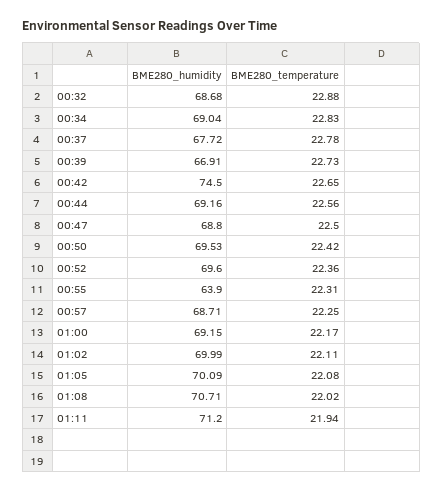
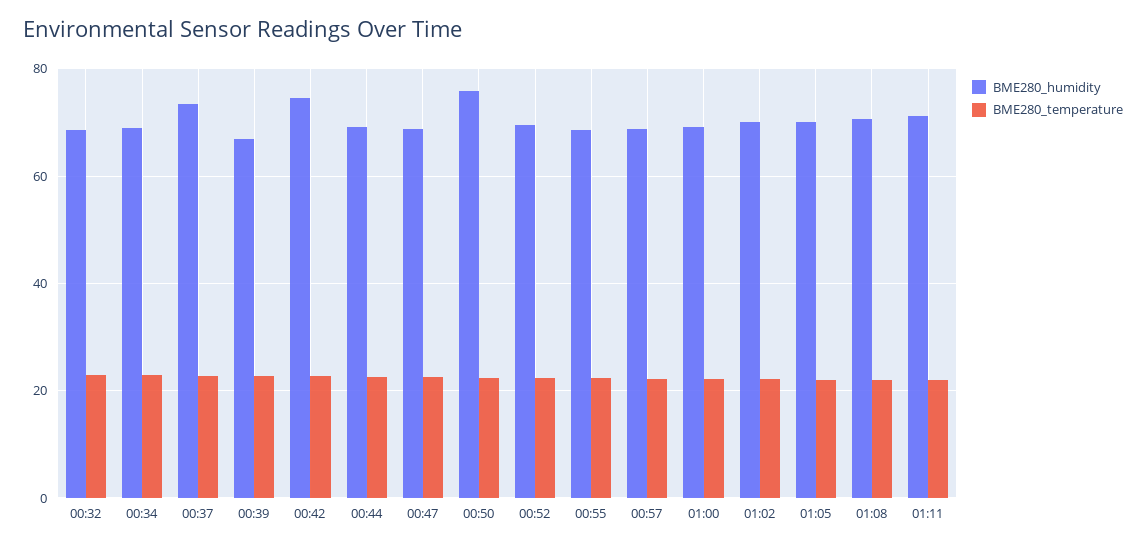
BME280_humidity, 00:37: 67.72 -> 74
BME280_humidity, 00:50: 69.53 -> 76
BME280_humidity, 00:55: 63.9 -> 68

